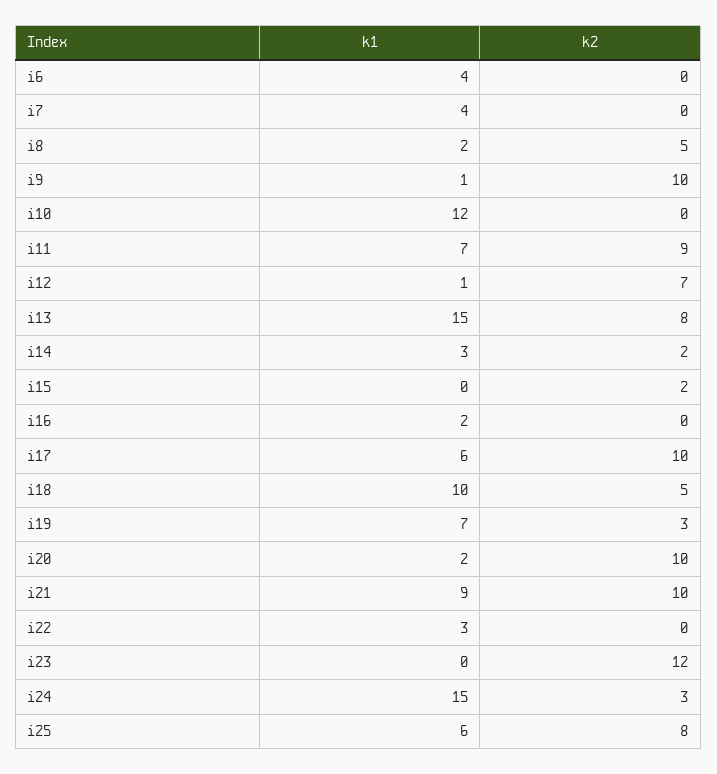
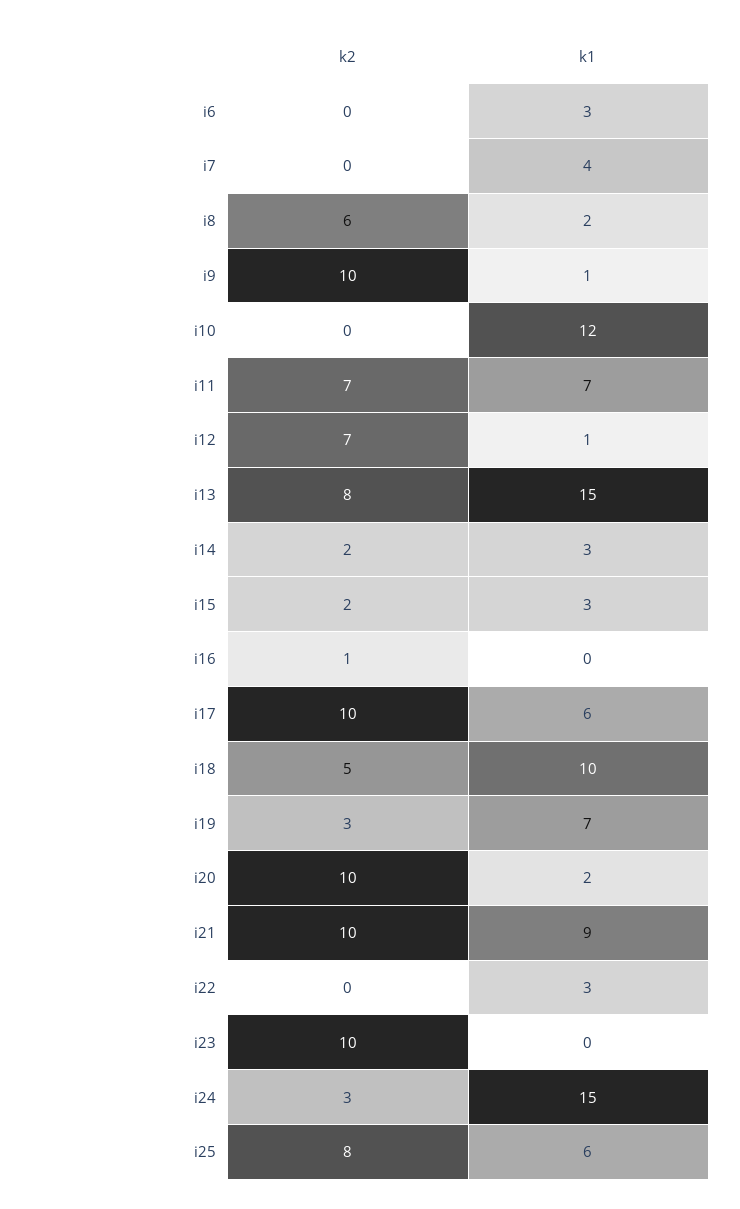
k1, i6: 4 -> 3
k2, i8: 5 -> 6
k2, i11: 9 -> 7
k1, i15: 0 -> 3
k1, i16: 2 -> 0
k2, i16: 0 -> 1
k2, i23: 12 -> 10

